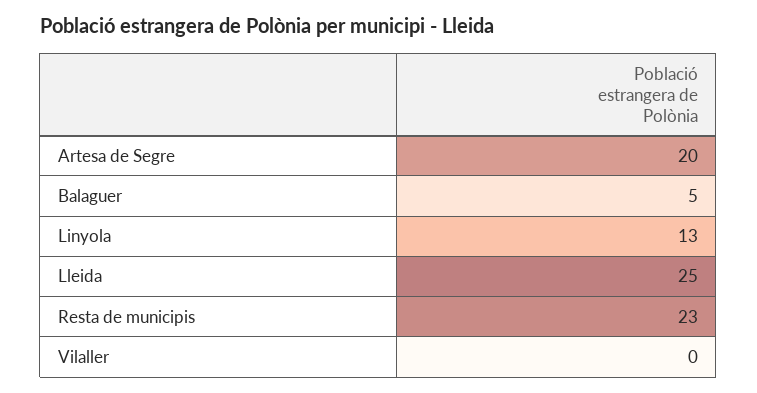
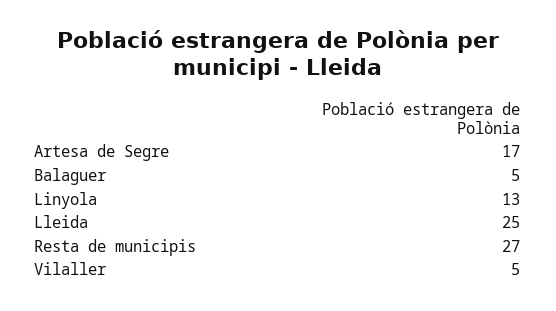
Artesa de Segre: 20 -> 17
Resta de municipis: 23 -> 27
Vilaller: 0 -> 5

